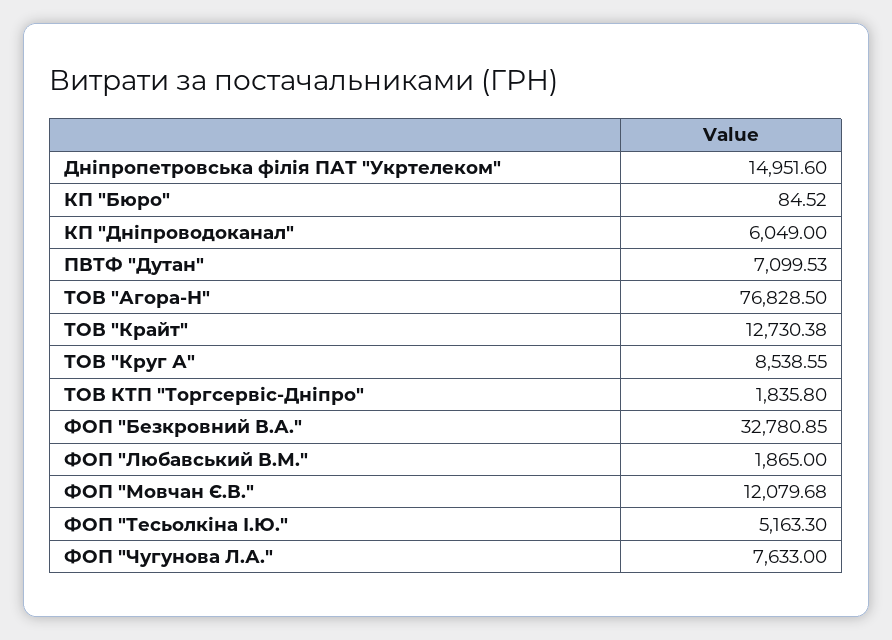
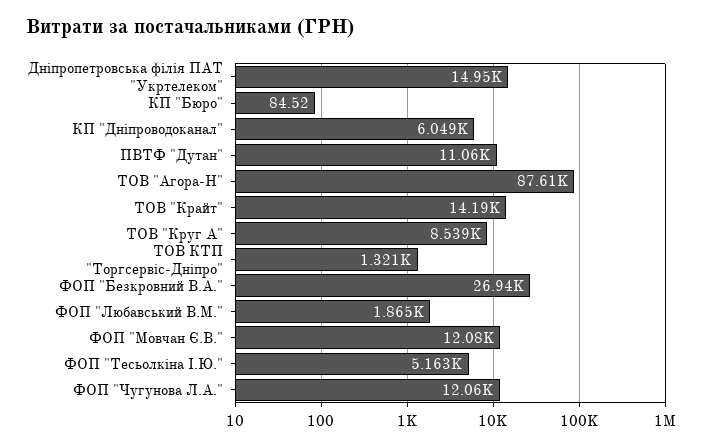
ПВТФ "Дутан": 7099.53 -> 11060
ТОВ "Агора-Н": 76828.5 -> 87610
ТОВ "Крайт": 12730.38 -> 14190
ТОВ КТП "Торгсервіс-Дніпро": 1835.8 -> 1321
ФОП "Безкровний В.А.": 32780.85 -> 26940
ФОП "Чугунова Л.А.": 7633 -> 12060

